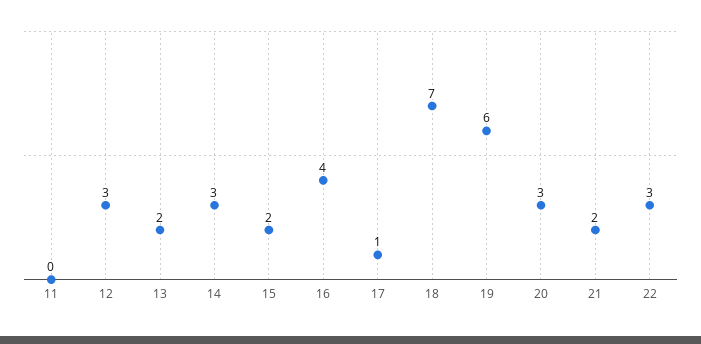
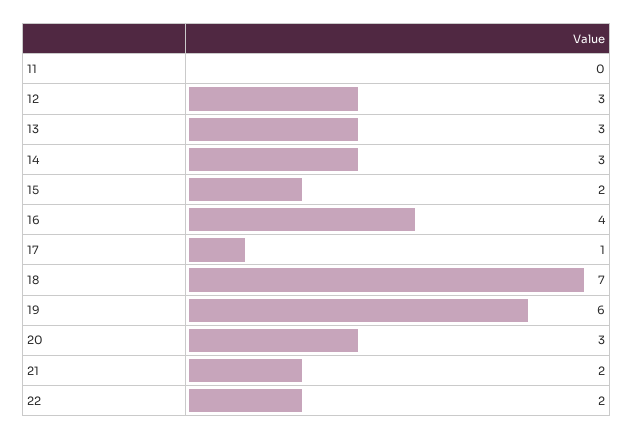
13: 2 -> 3
22: 3 -> 2

